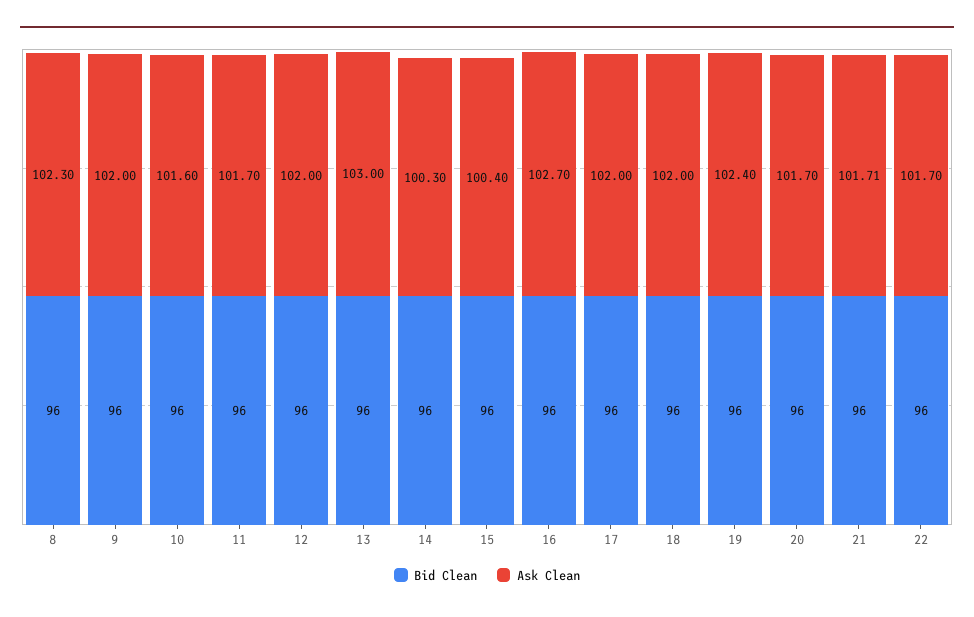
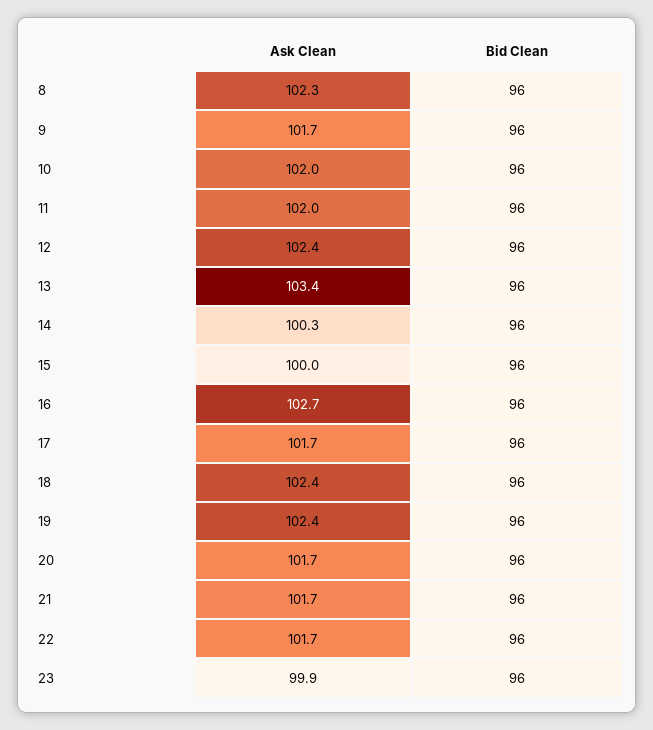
Ask Clean, 9: 102 -> 101.7
Ask Clean, 10: 101.6 -> 102
Ask Clean, 11: 101.7 -> 102
Ask Clean, 12: 102 -> 102.4
Ask Clean, 13: 103 -> 103.4
Ask Clean, 15: 100.4 -> 100
Ask Clean, 17: 102 -> 101.7
Ask Clean, 18: 102 -> 102.4
Ask Clean, 23: none -> 99.9
Bid Clean, 23: none -> 96

